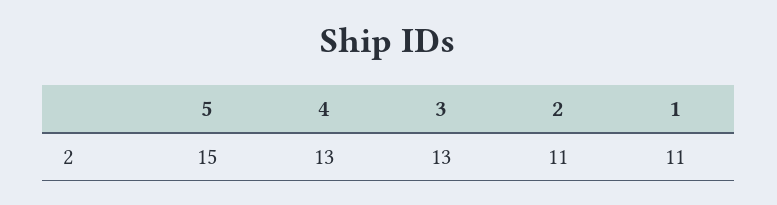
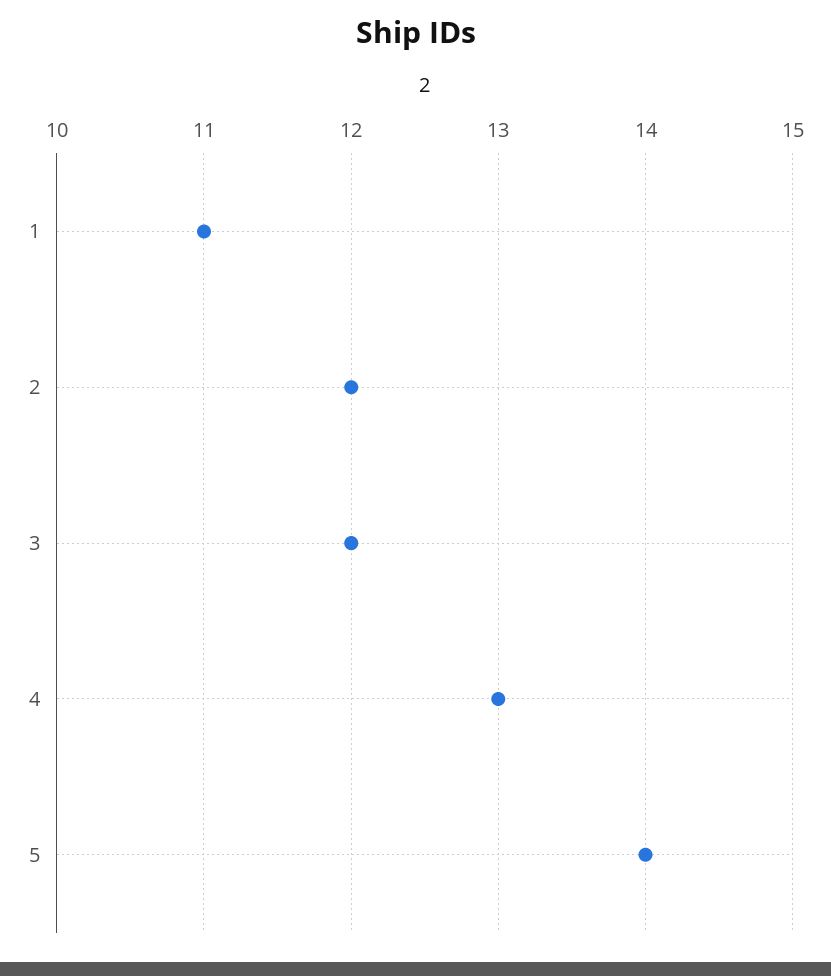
5: 15 -> 14
3: 13 -> 12
2: 11 -> 12

